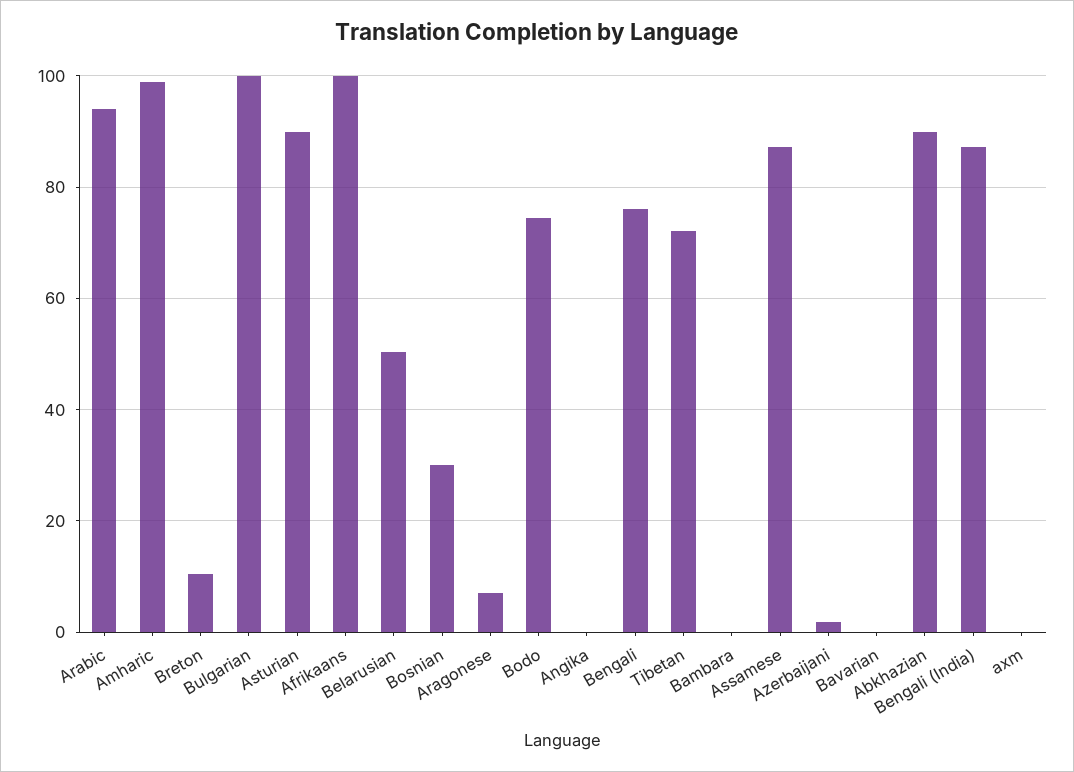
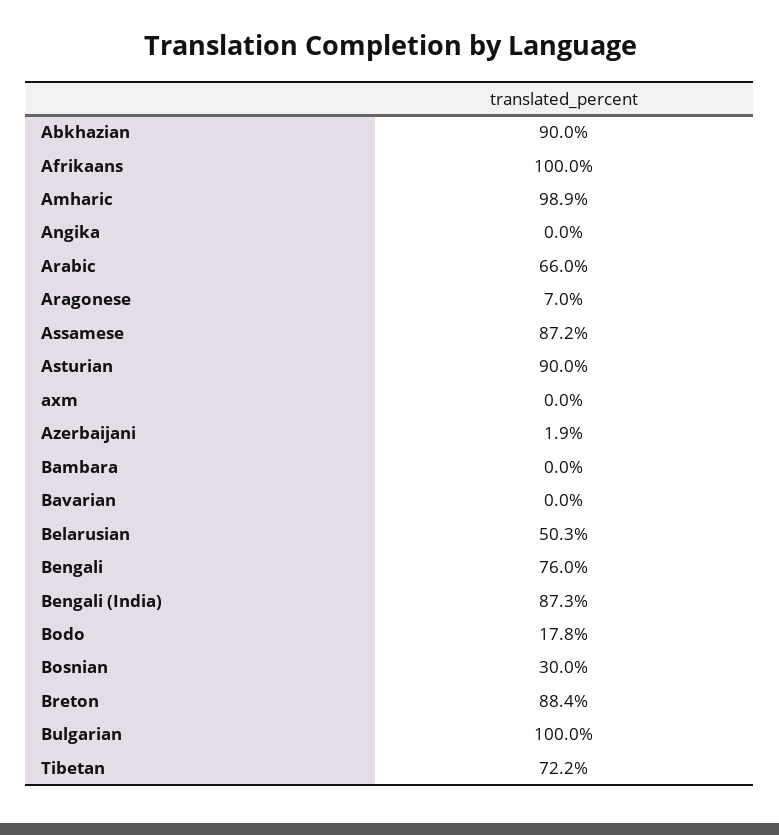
Arabic: 94 -> 66
Breton: 10 -> 88.4
Bodo: 74 -> 17.8

